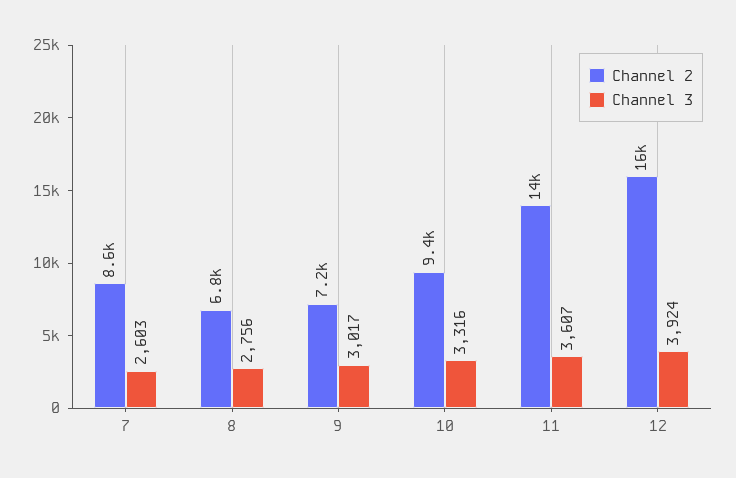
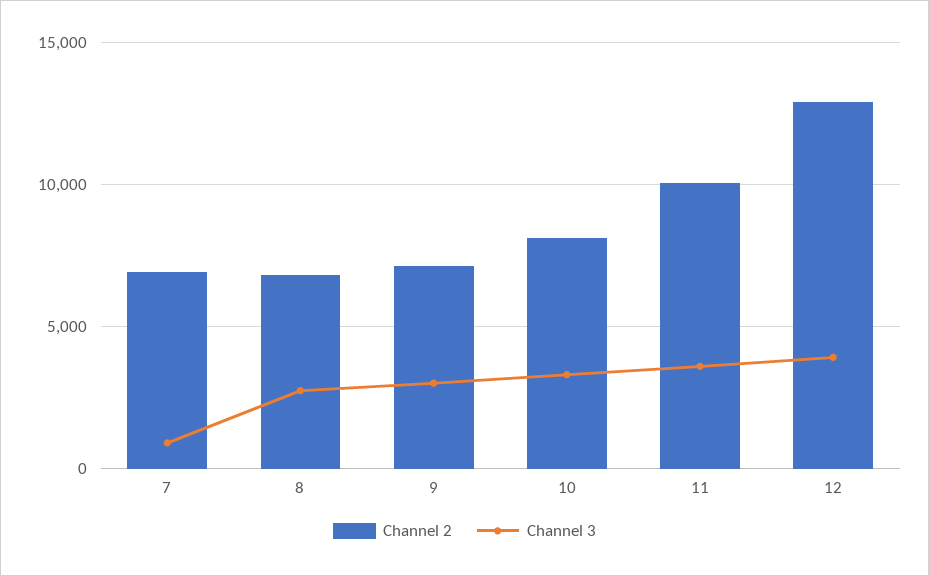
Channel 2, 7: 8600 -> 7000
Channel 3, 7: 2603 -> 1000
Channel 2, 10: 9400 -> 8000
Channel 2, 11: 14000 -> 10000
Channel 2, 12: 16000 -> 13000

